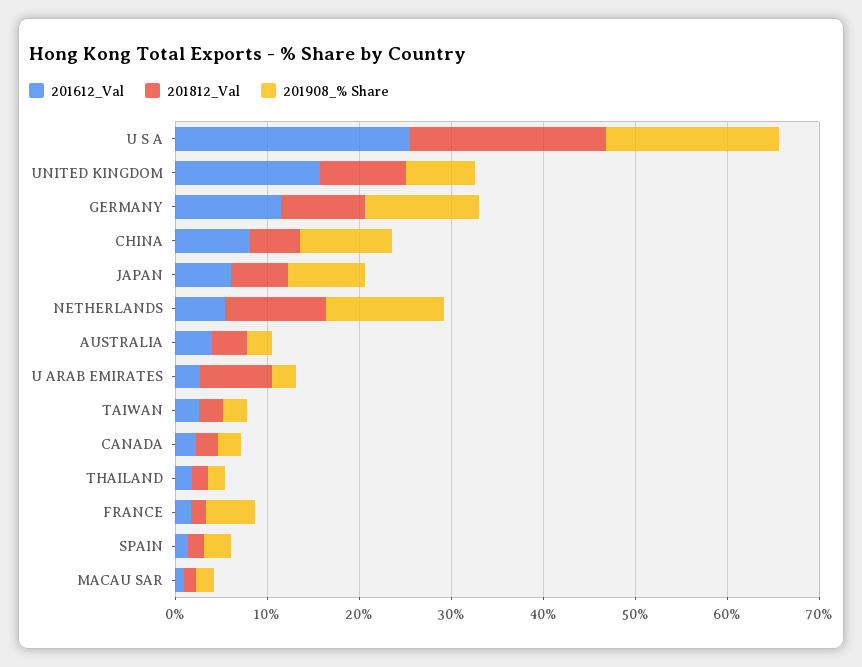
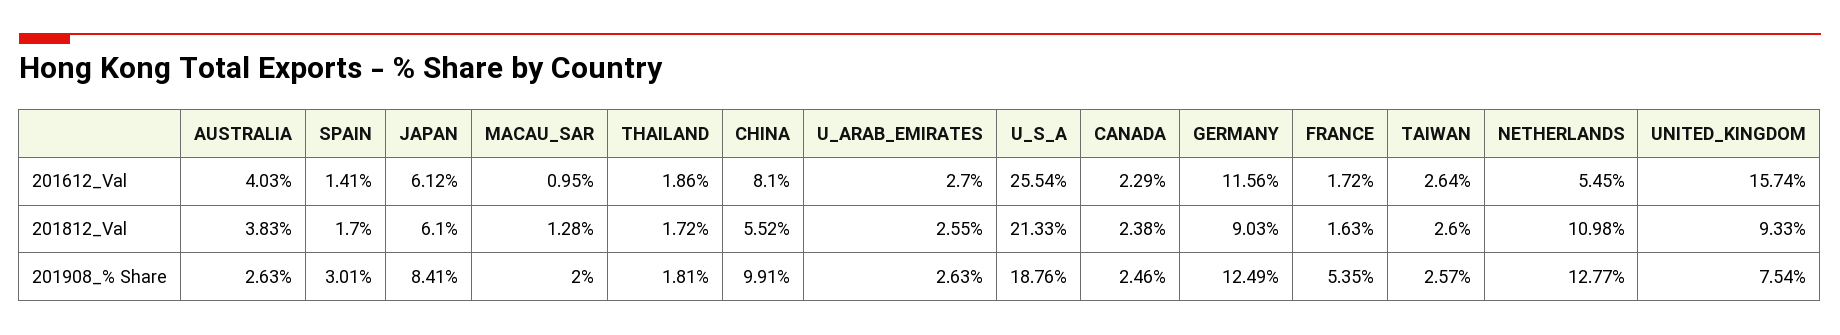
201812_Val, U ARAB EMIRATES: 8 -> 2.55

